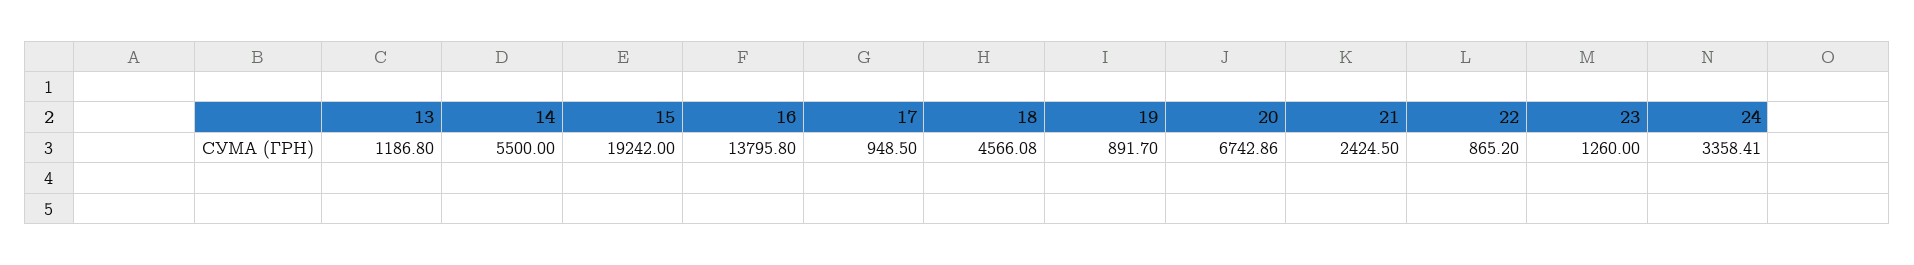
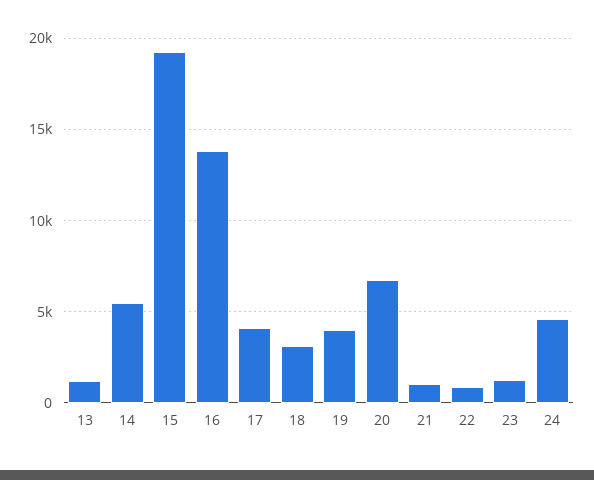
17: 948.5 -> 4000
18: 4566.08 -> 3000
19: 891.7 -> 4000
21: 2424.5 -> 1000
24: 3358.41 -> 4500

